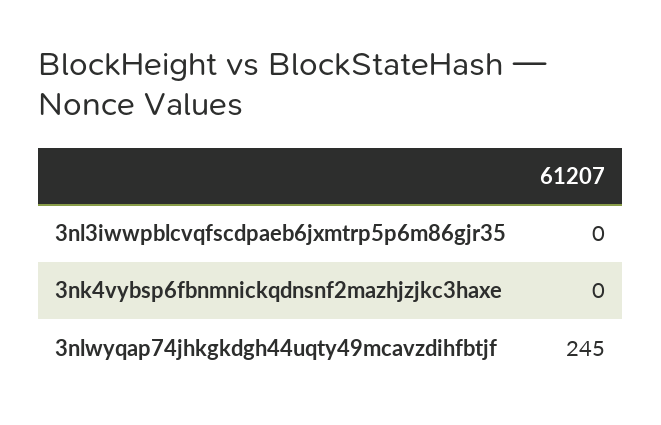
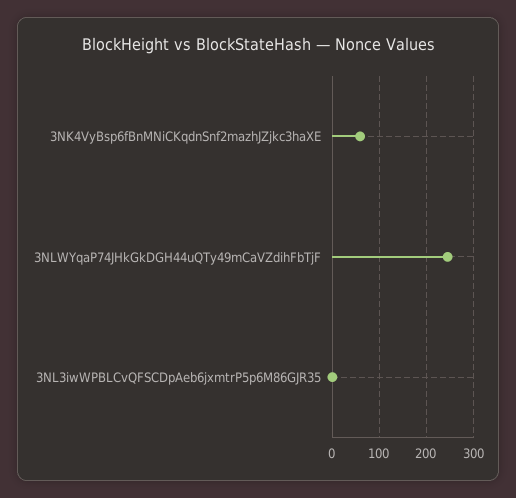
3nk4vybsp6fbnmnickqdnsnf2mazhjzjkc3haxe: 0 -> 60

